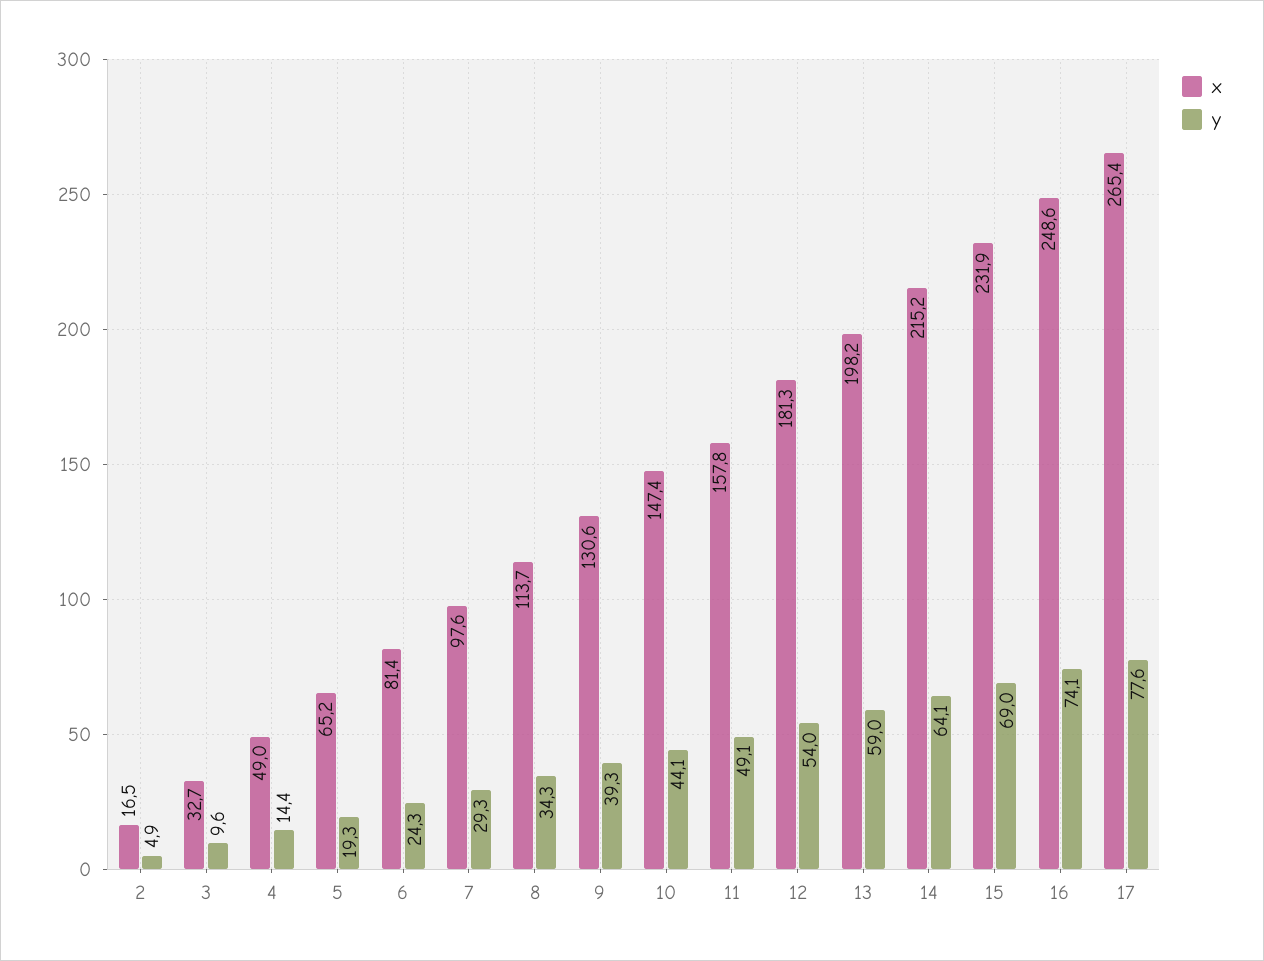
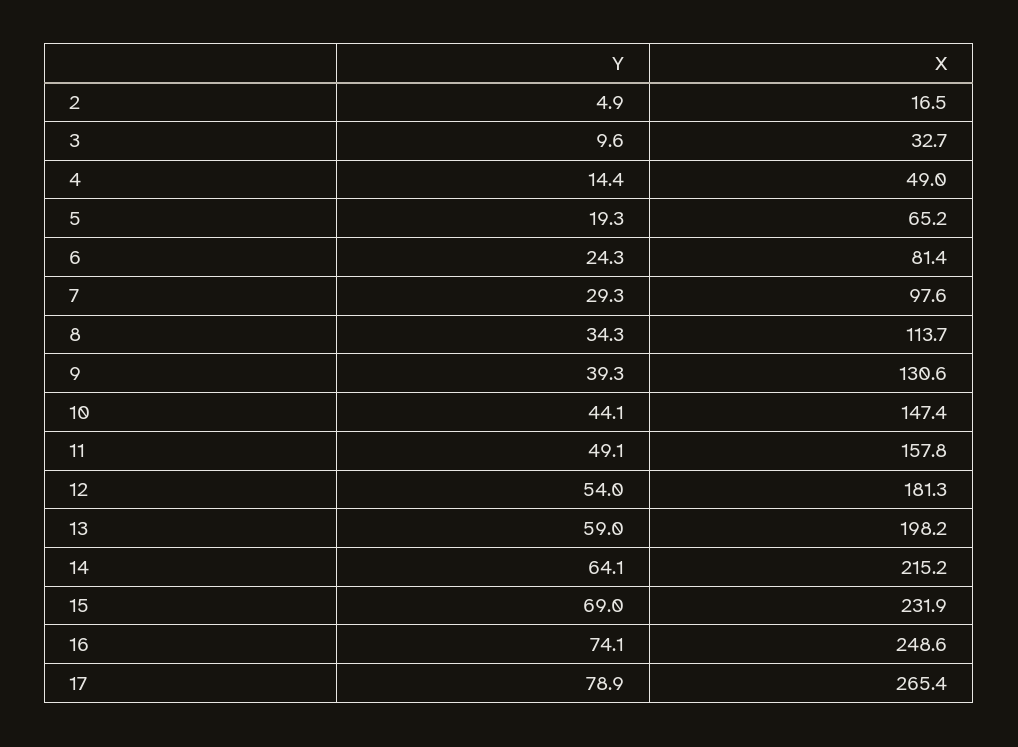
y, 17: 77.6 -> 78.9

